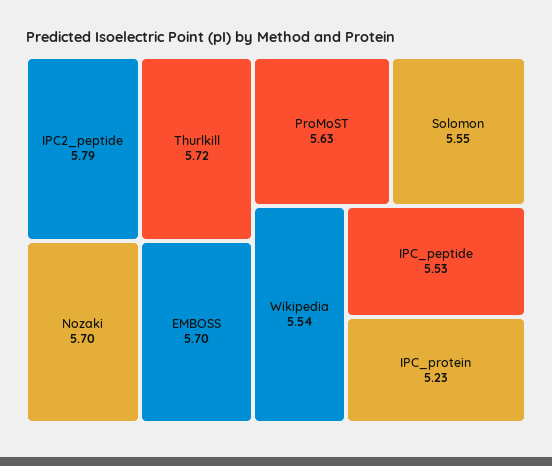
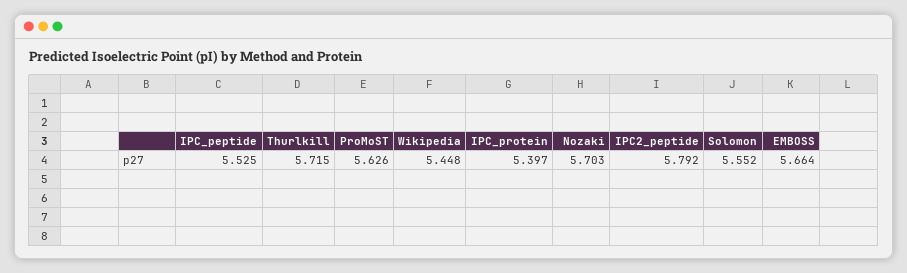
EMBOSS: 5.7 -> 5.664
Wikipedia: 5.54 -> 5.448
IPC_protein: 5.23 -> 5.397

